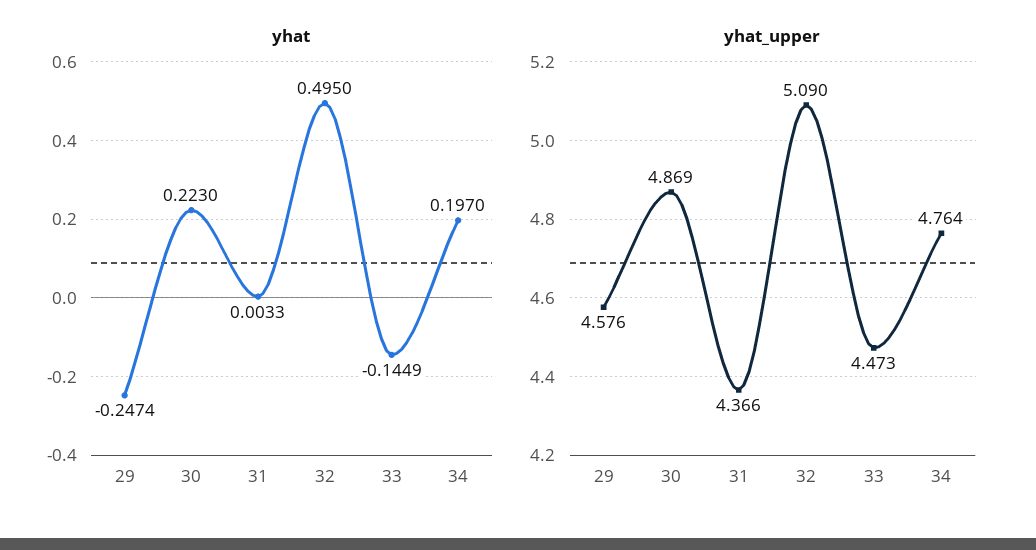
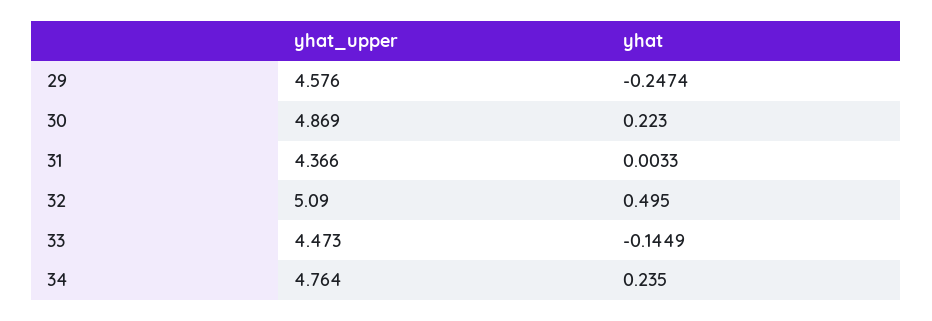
yhat, 34: 0.197 -> 0.235

